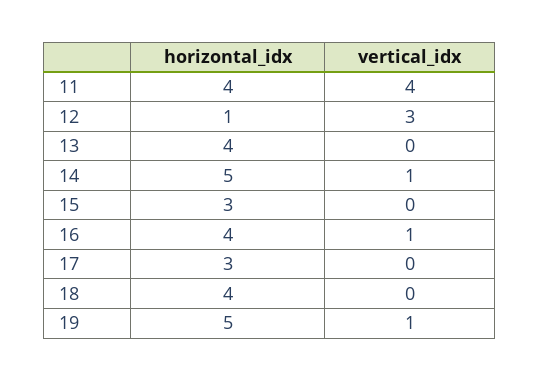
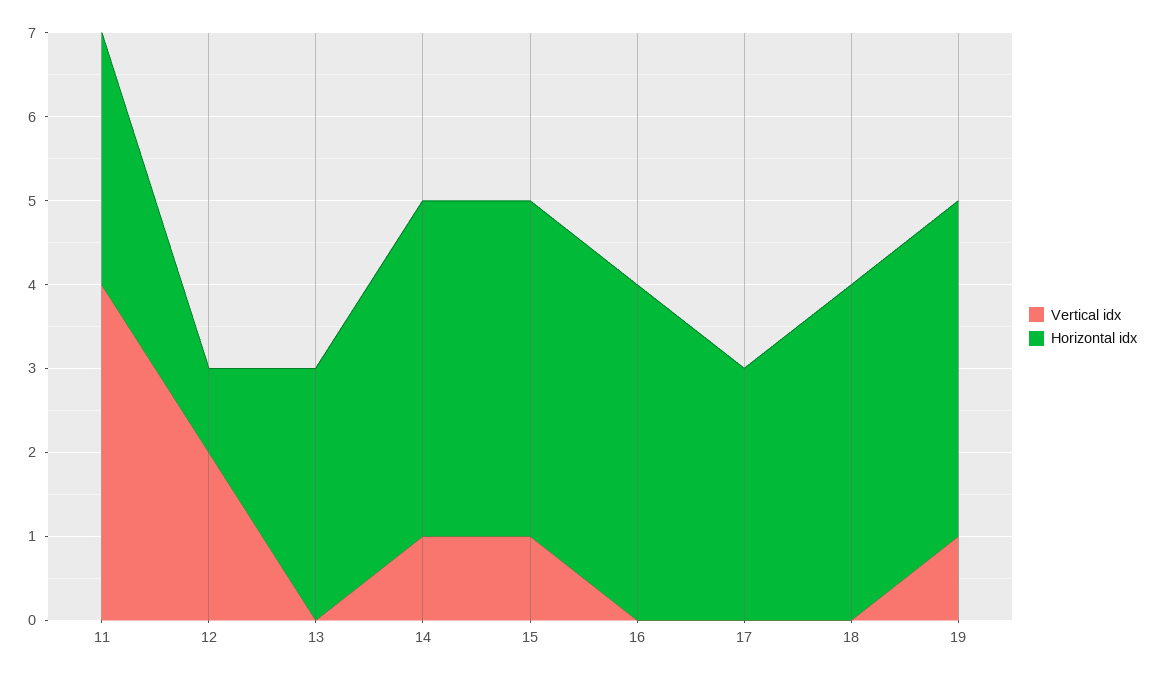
horizontal_idx, 11: 4 -> 3
vertical_idx, 12: 3 -> 2
horizontal_idx, 13: 4 -> 3
horizontal_idx, 14: 5 -> 4
horizontal_idx, 15: 3 -> 4
vertical_idx, 15: 0 -> 1
vertical_idx, 16: 1 -> 0
horizontal_idx, 19: 5 -> 4

